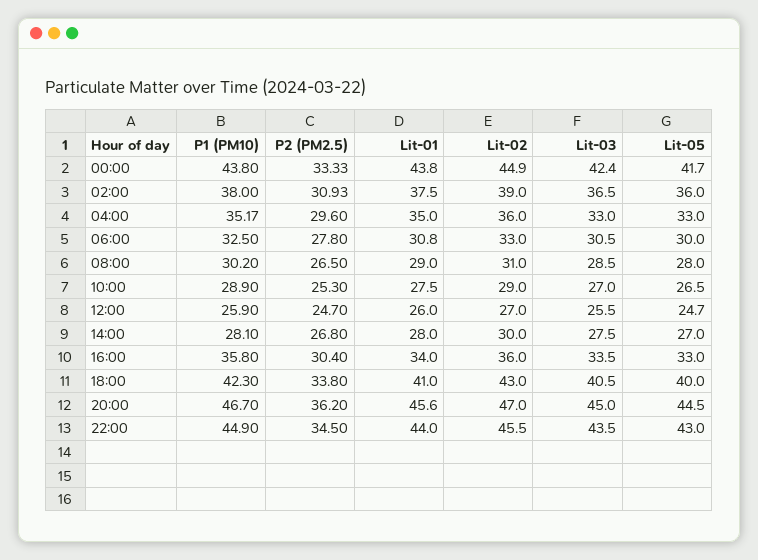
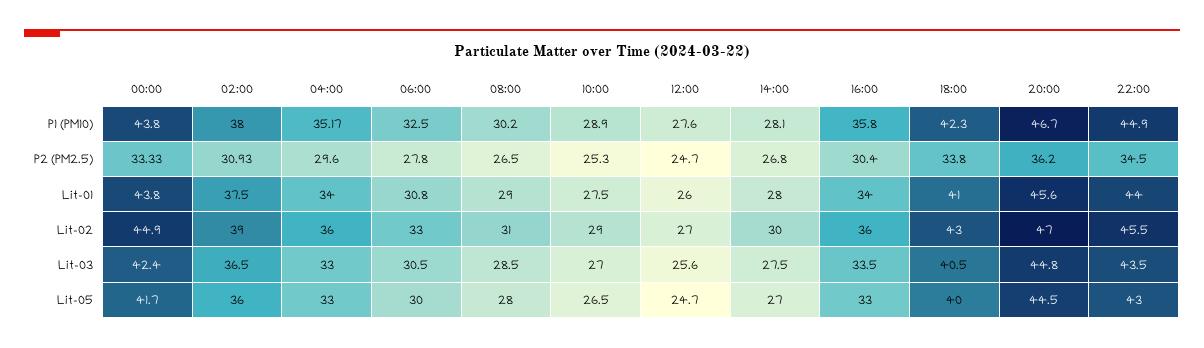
Lit-01, 04:00: 35 -> 34
P1 (PM10), 12:00: 25.9 -> 27.6
Lit-03, 12:00: 25.5 -> 25.6
Lit-03, 20:00: 45 -> 44.8

